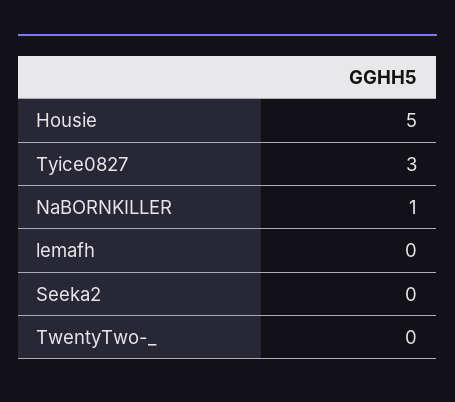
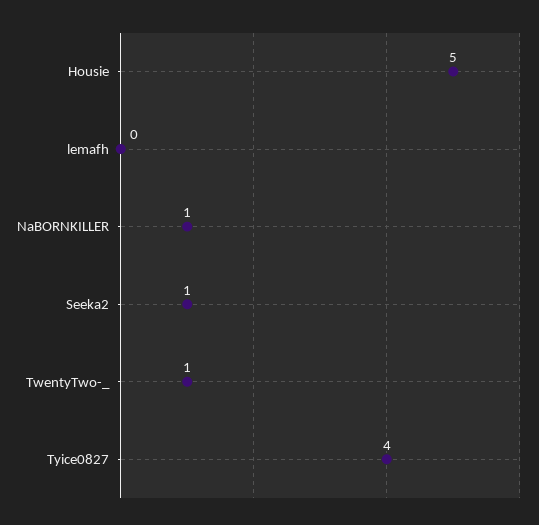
Tyice0827: 3 -> 4
Seeka2: 0 -> 1
TwentyTwo-_: 0 -> 1

